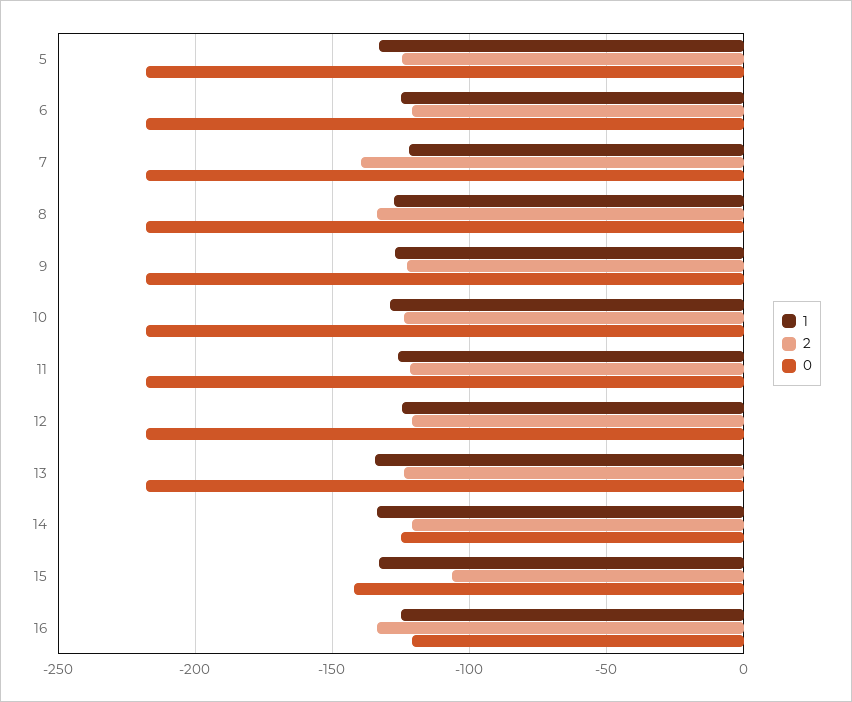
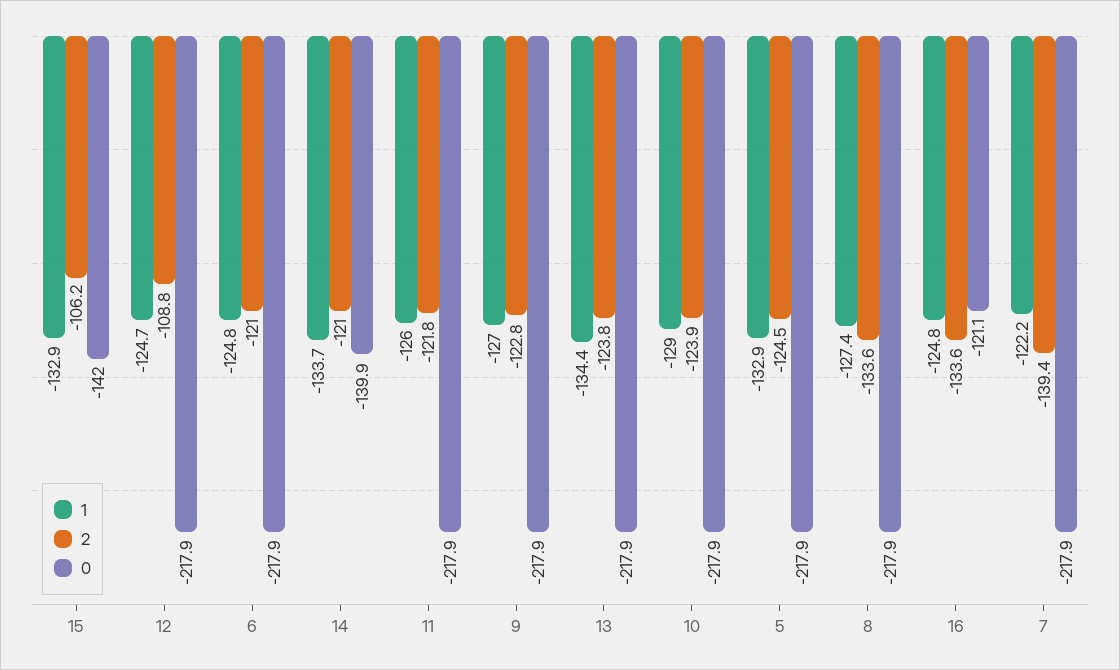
2, 12: -120 -> -108.8
0, 14: -125 -> -139.9

